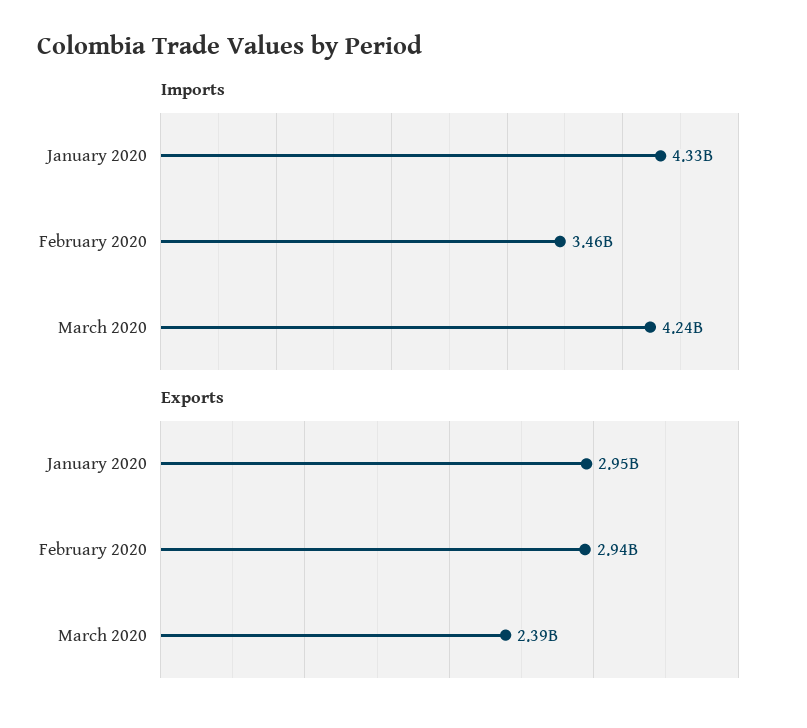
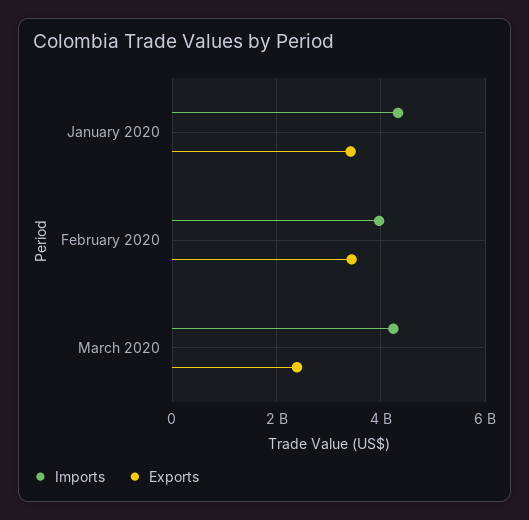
Imports, February 2020: 3460000000 -> 4000000000
Exports, January 2020: 2950000000 -> 3400000000
Exports, February 2020: 2940000000 -> 3400000000

